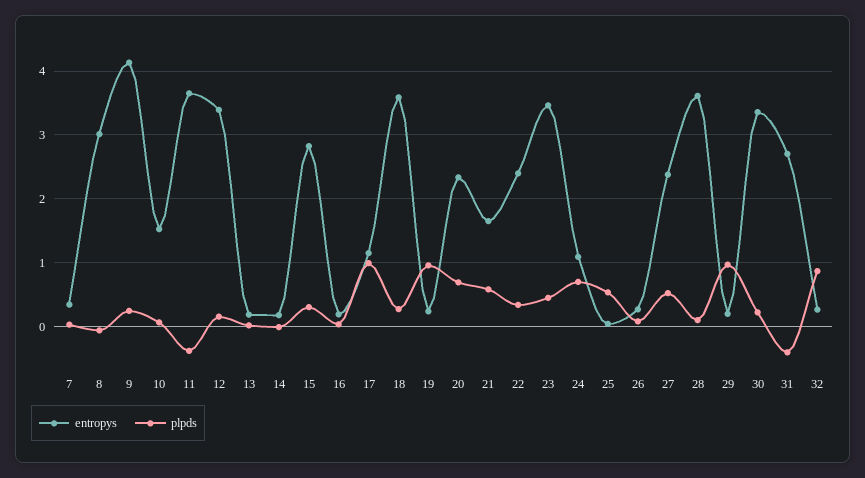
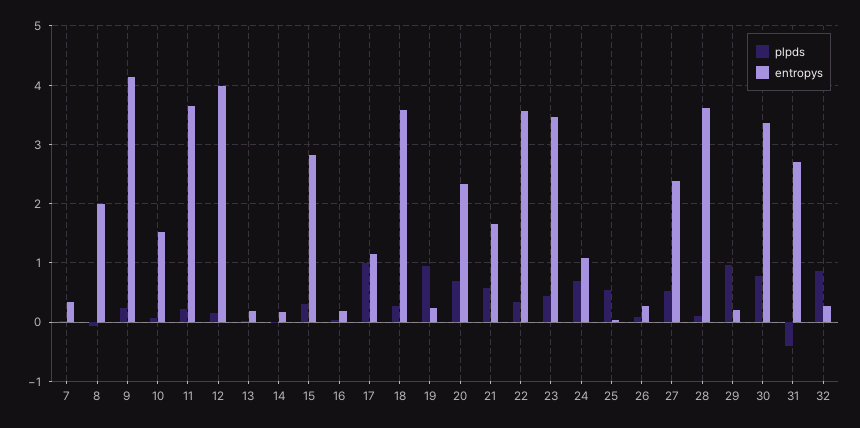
entropys, 8: 3 -> 2
plpds, 11: -0.4 -> 0.2
entropys, 12: 3.4 -> 4
entropys, 22: 2.4 -> 3.6
plpds, 30: 0.2 -> 0.8

